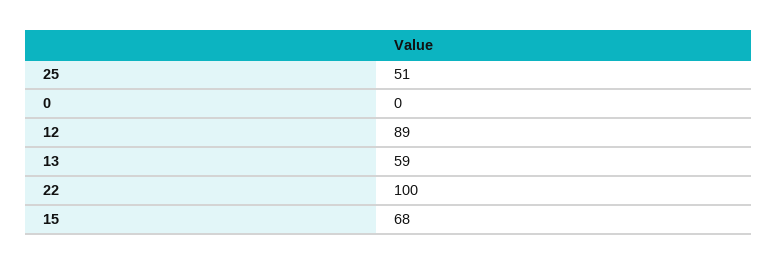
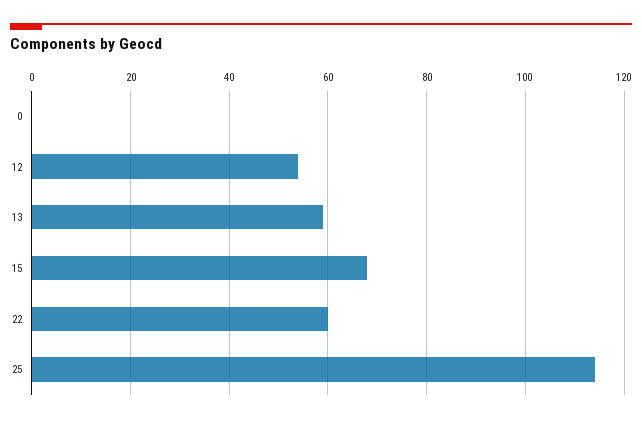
25: 51 -> 115
12: 89 -> 55
22: 100 -> 60

